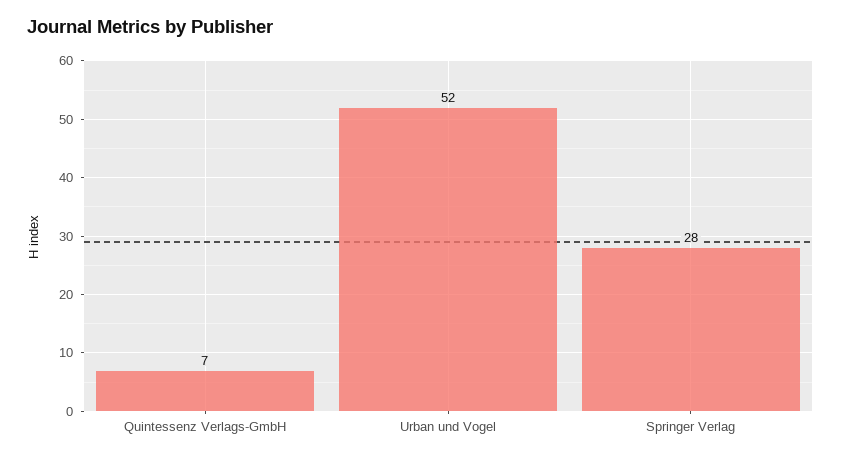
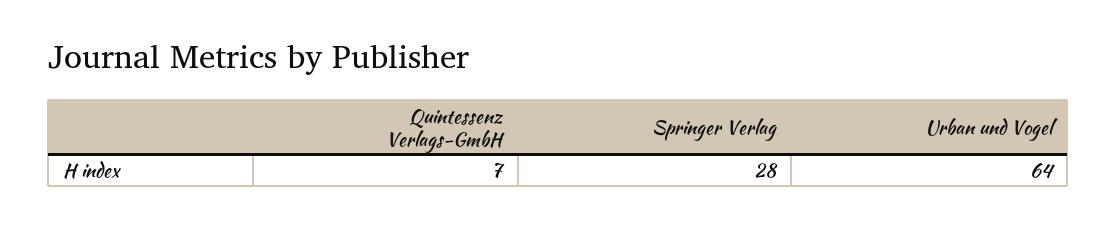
Urban und Vogel: 52 -> 64

